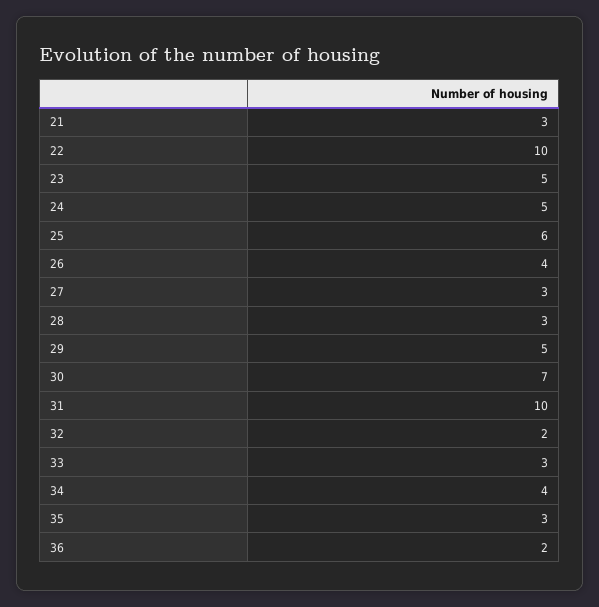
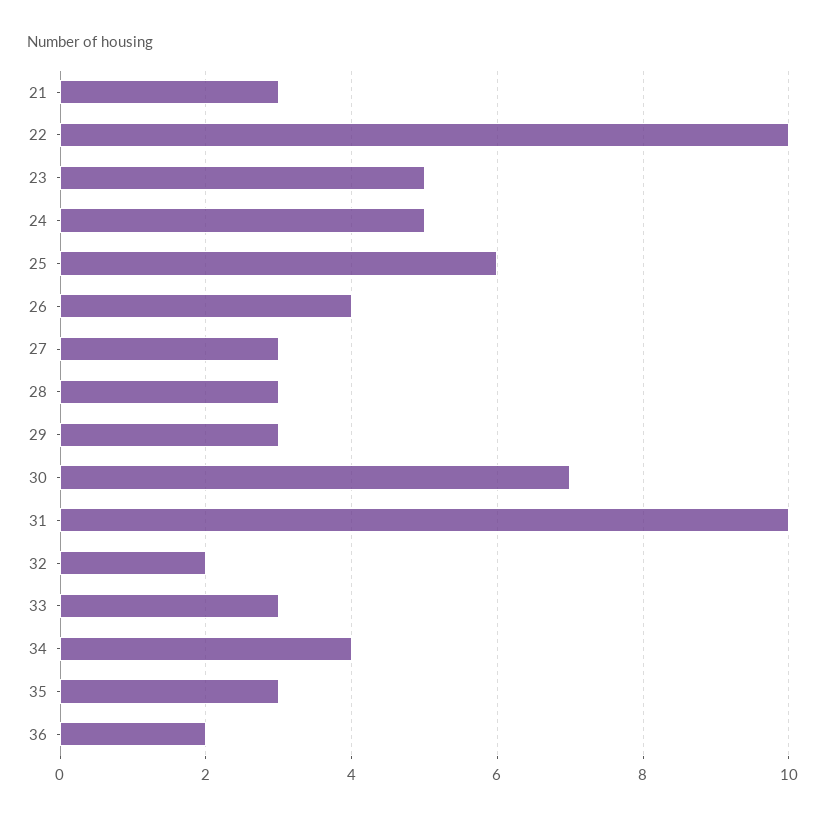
29: 5 -> 3

